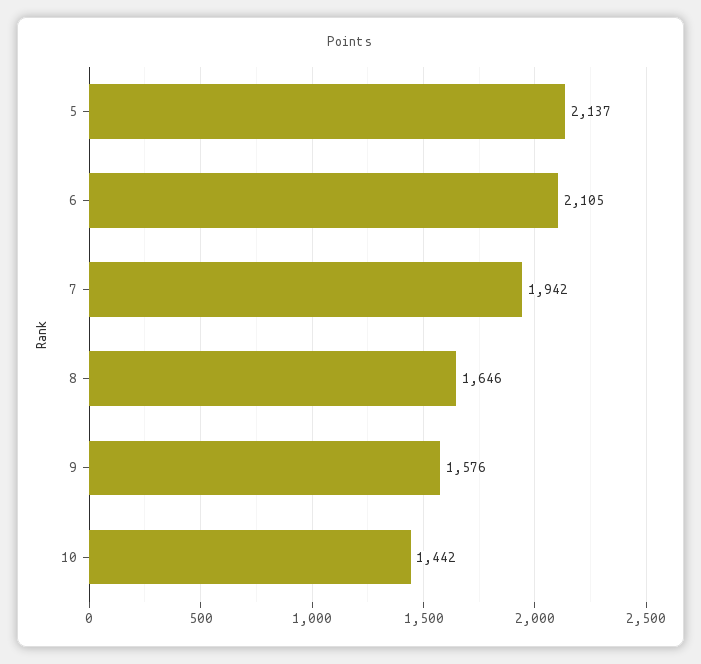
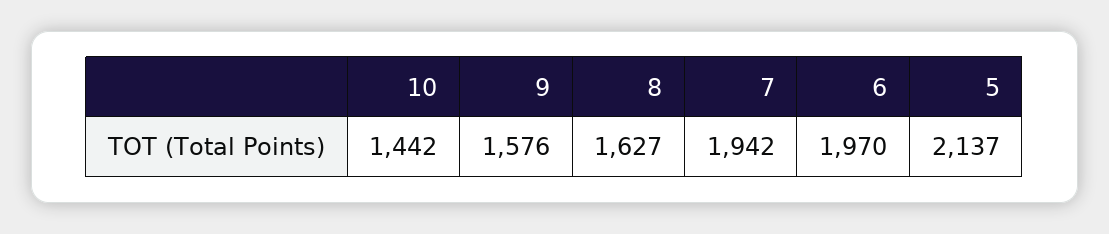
6: 2105 -> 1970
8: 1646 -> 1627

